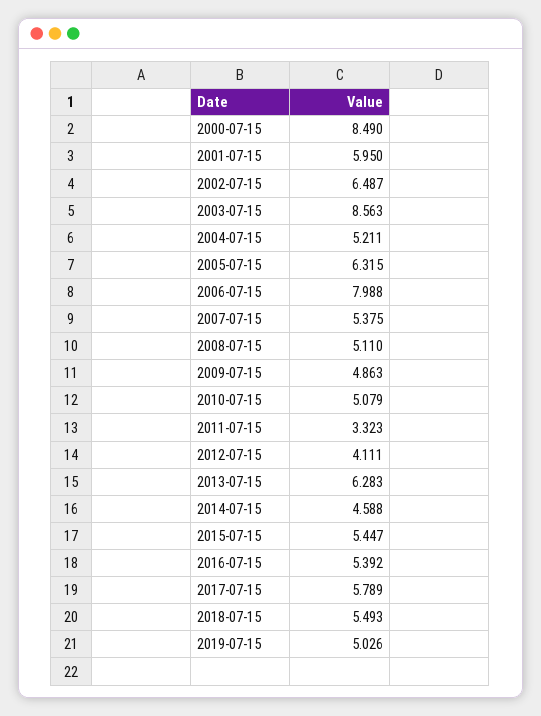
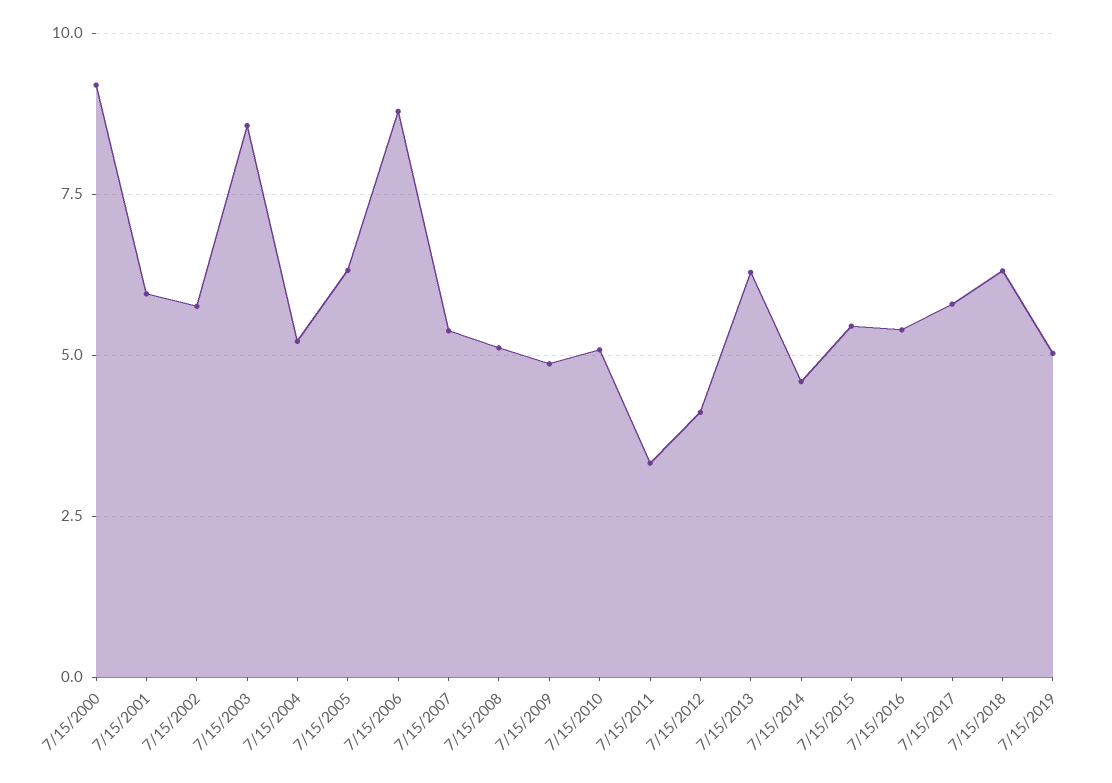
2000-07-15: 8.49 -> 9.25
2002-07-15: 6.487 -> 5.75
2006-07-15: 7.988 -> 8.75
2018-07-15: 5.493 -> 6.25

